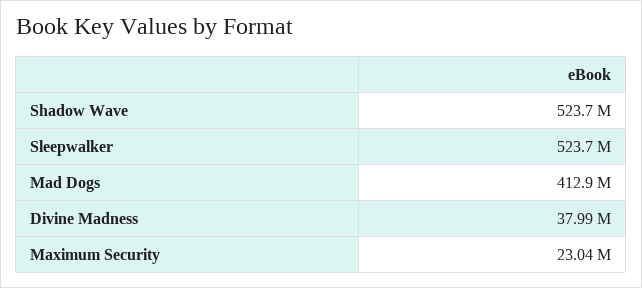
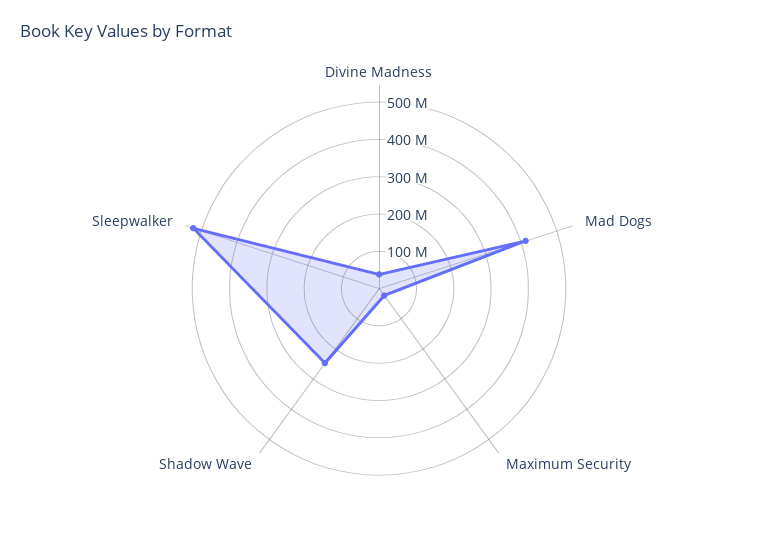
Shadow Wave: 523700000 -> 250000000

